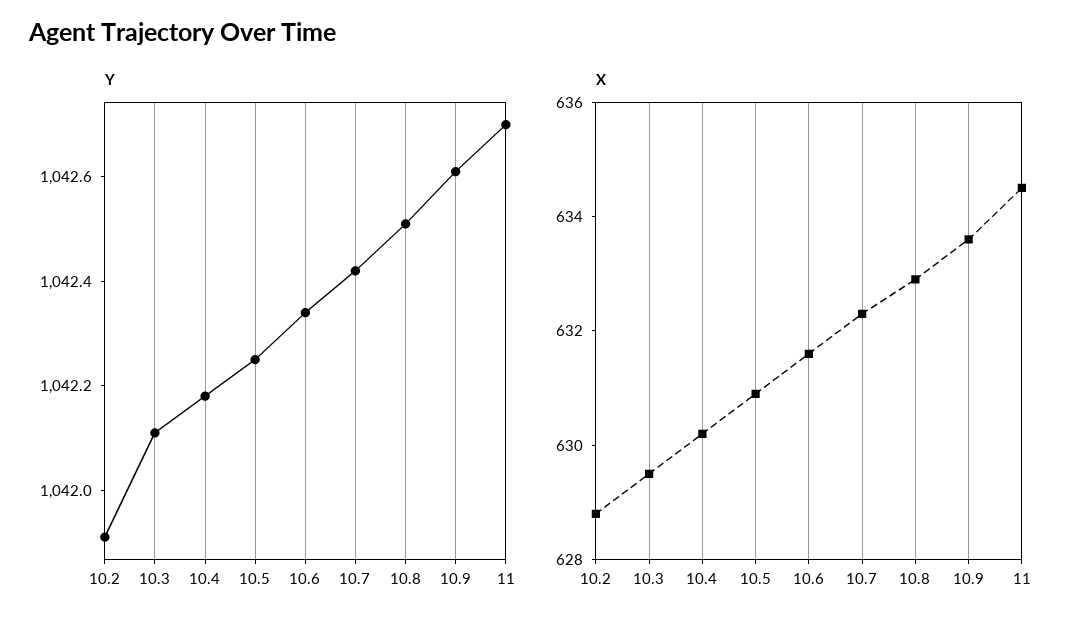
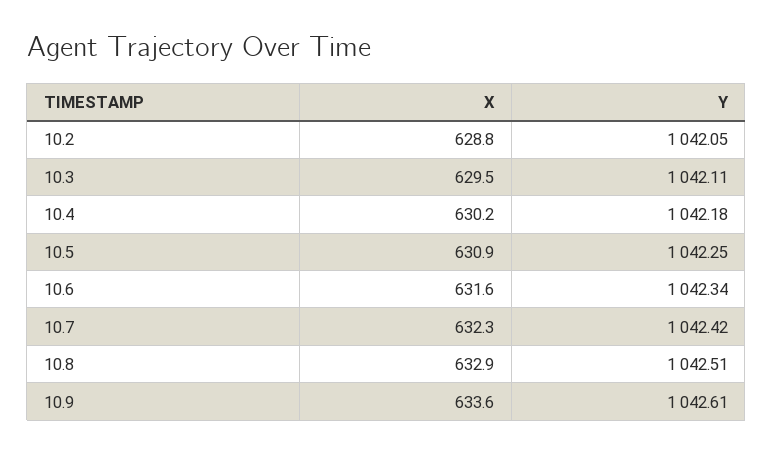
Y, 10.2: 1041.9 -> 1042.05
Y, 11: 1042.7 -> none
X, 11: 634.5 -> none

